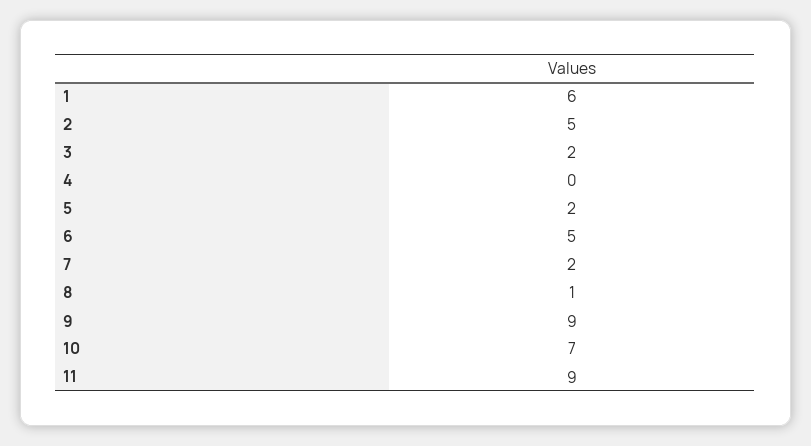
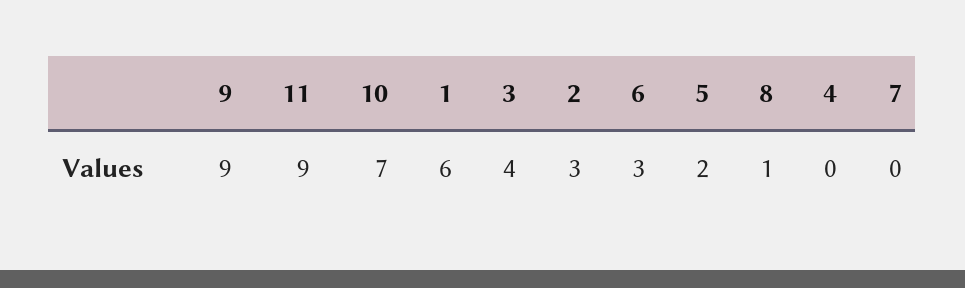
2: 5 -> 3
3: 2 -> 4
6: 5 -> 3
7: 2 -> 0

